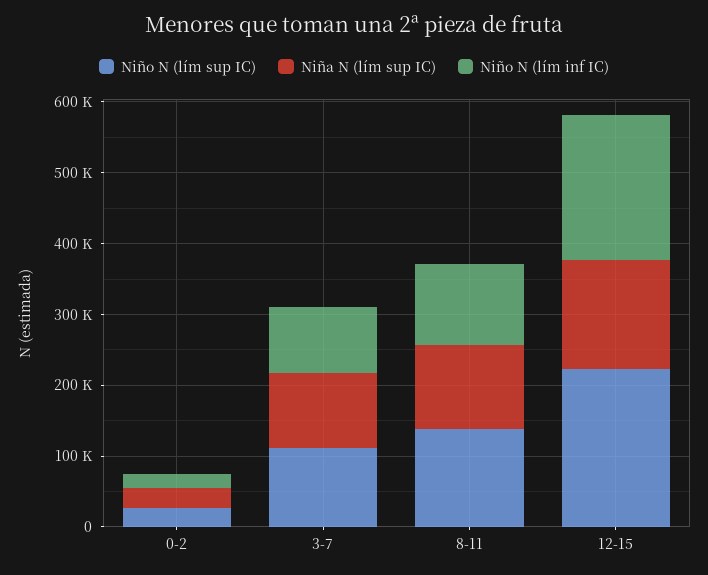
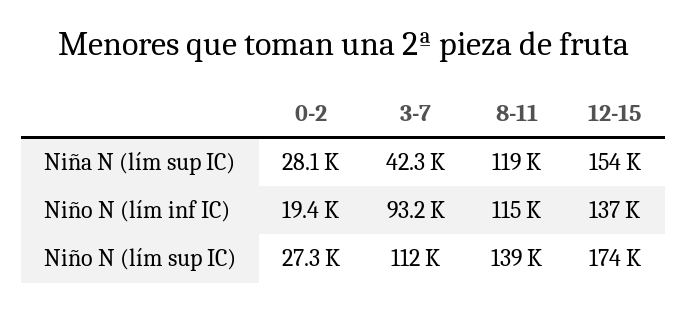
Niña N (lím sup IC), 3-7: 100000 -> 42300
Niño N (lím sup IC), 12-15: 220000 -> 174000
Niño N (lím inf IC), 12-15: 200000 -> 137000

